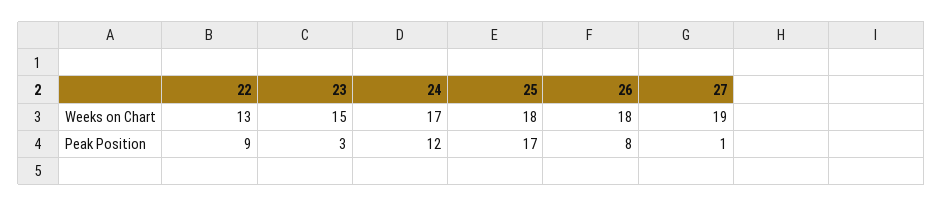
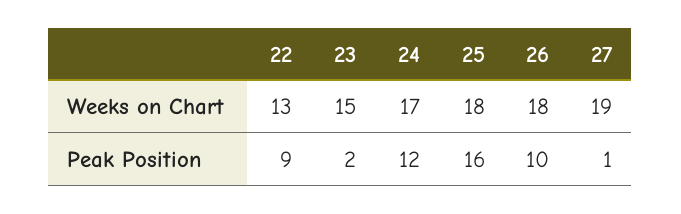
23, Peak Position: 3 -> 2
25, Peak Position: 17 -> 16
26, Peak Position: 8 -> 10

